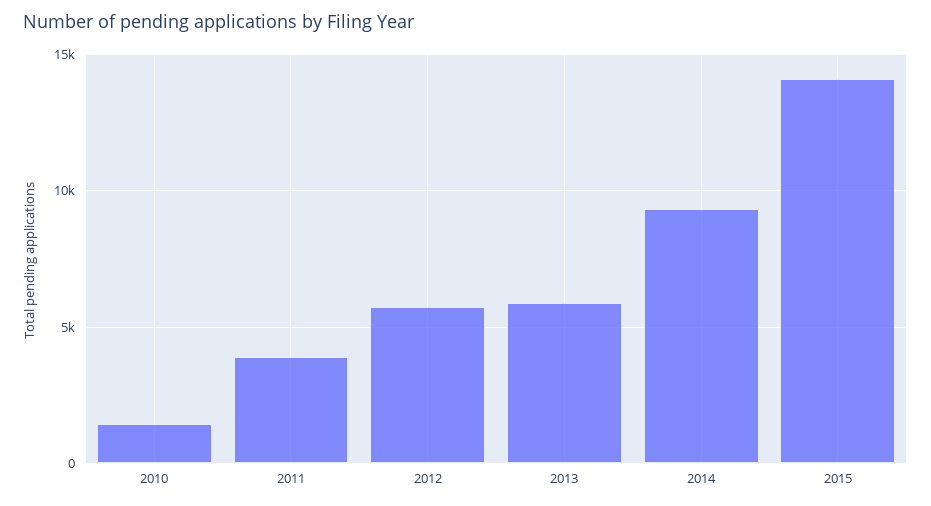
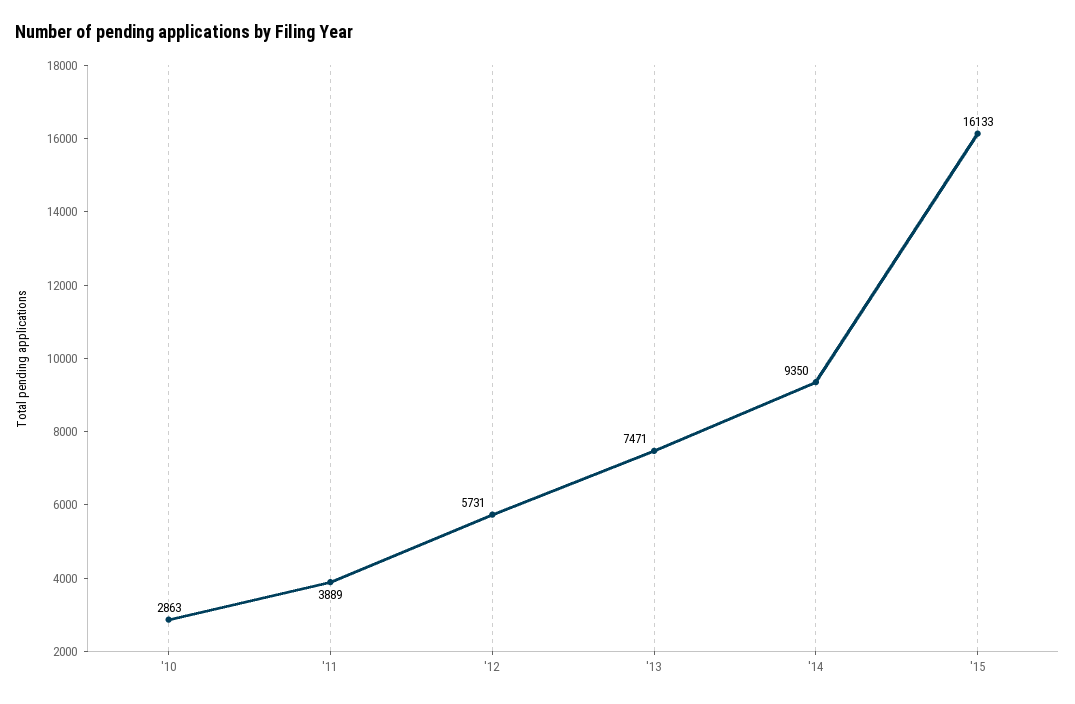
2010: 1500 -> 2863
2013: 6000 -> 7471
2015: 14000 -> 16133

